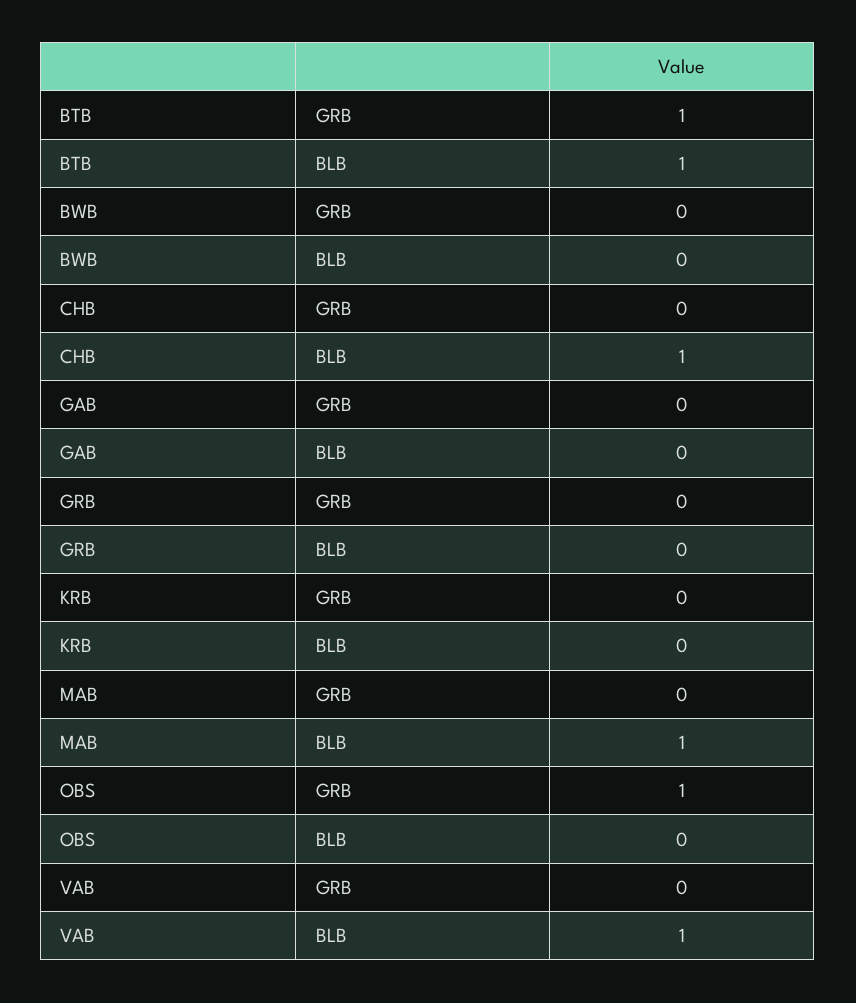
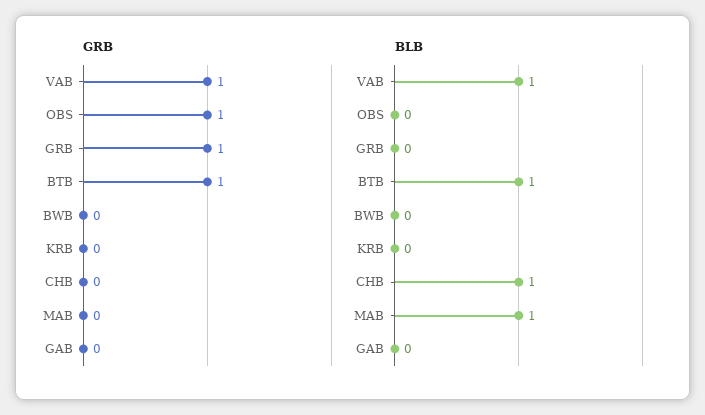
GRB, GRB: 0 -> 1
GRB, VAB: 0 -> 1

